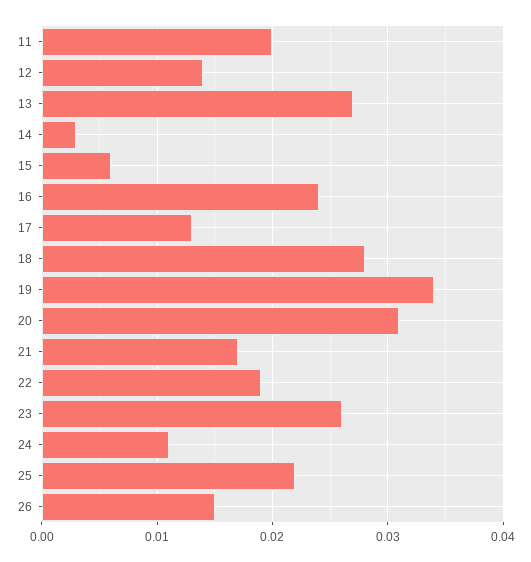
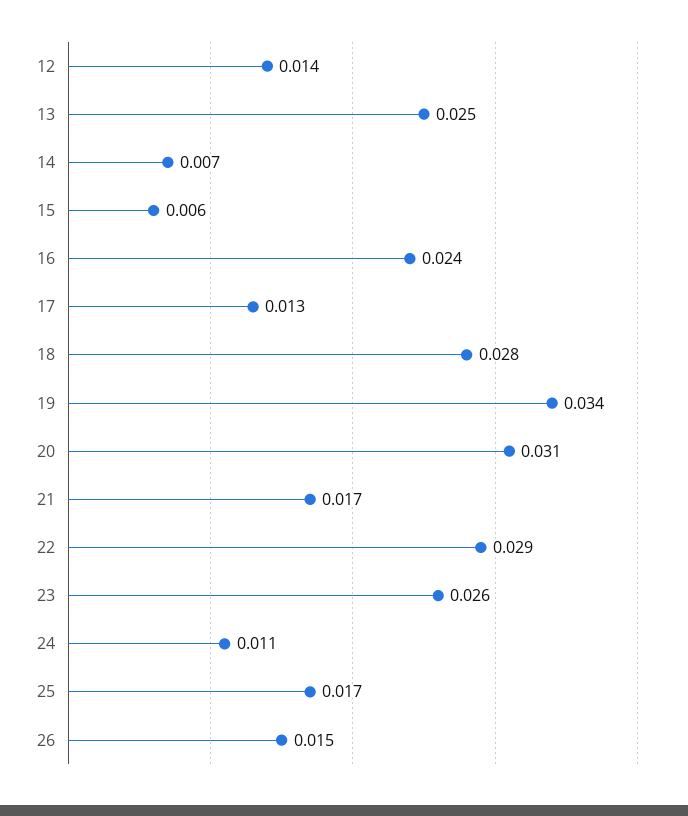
11: 0.02 -> none
13: 0.027 -> 0.025
14: 0.003 -> 0.007
22: 0.019 -> 0.029
25: 0.022 -> 0.017

